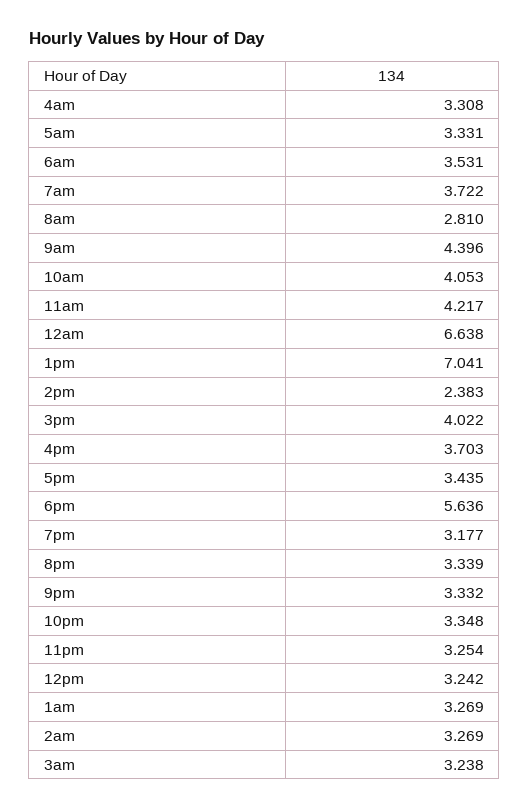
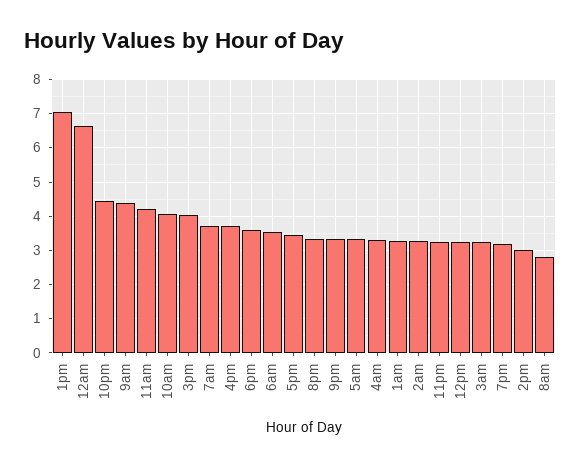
2pm: 2.383 -> 3
6pm: 5.636 -> 3.6
10pm: 3.348 -> 4.4

